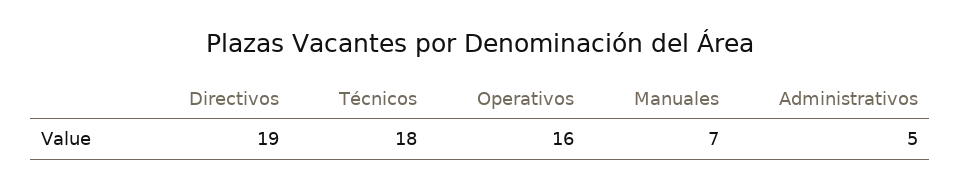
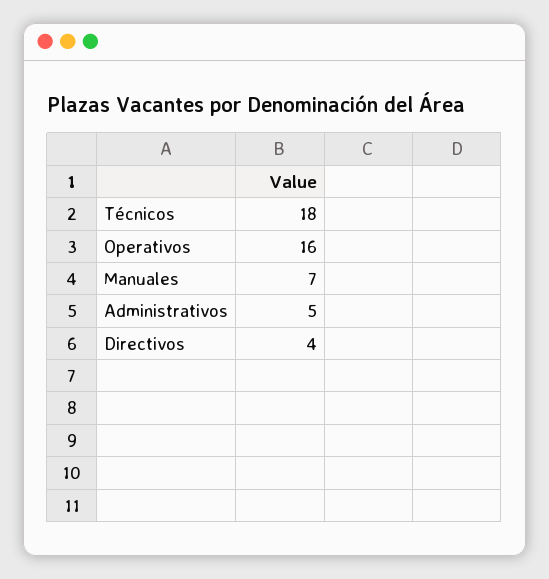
Directivos: 19 -> 4

